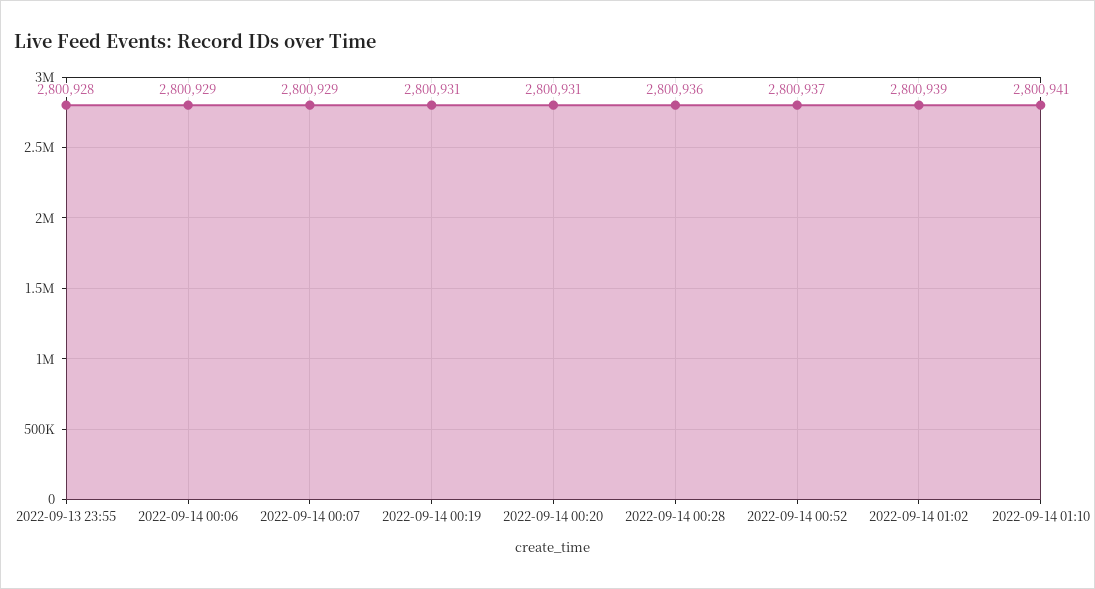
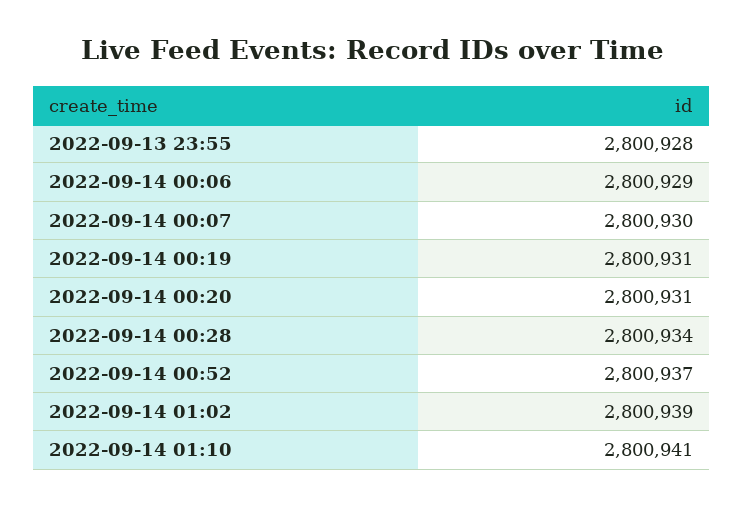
2022-09-14 00:07: 2800929 -> 2800930
2022-09-14 00:28: 2800936 -> 2800934

